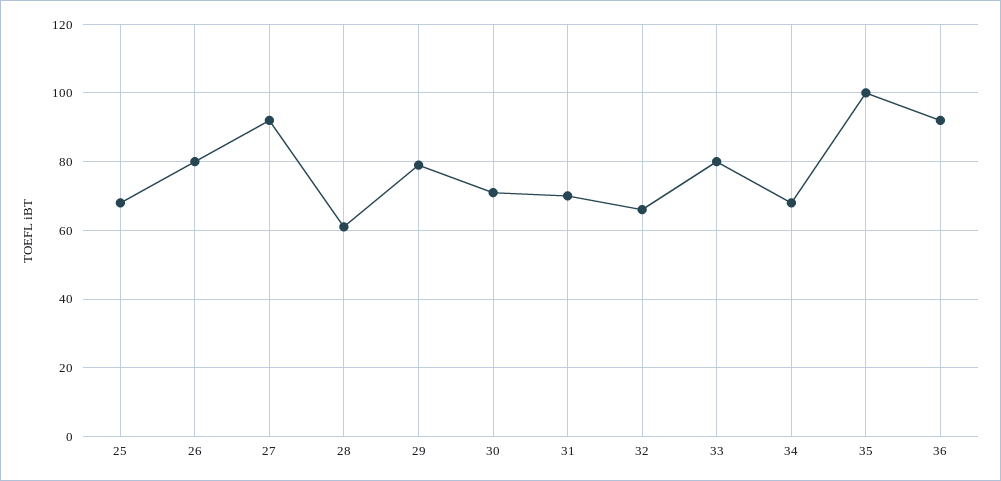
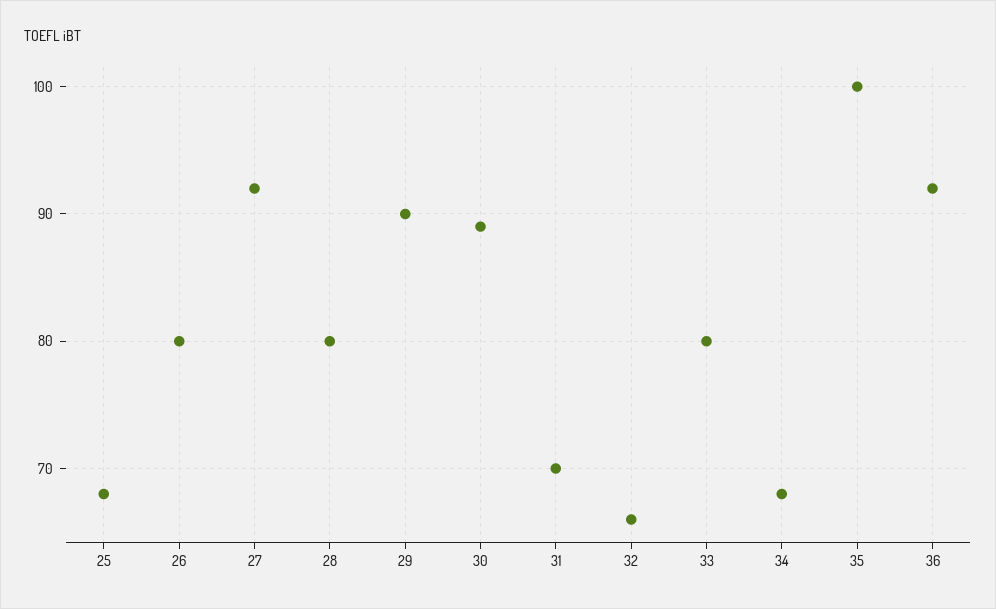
28: 60 -> 80
29: 80 -> 90
30: 70 -> 89

